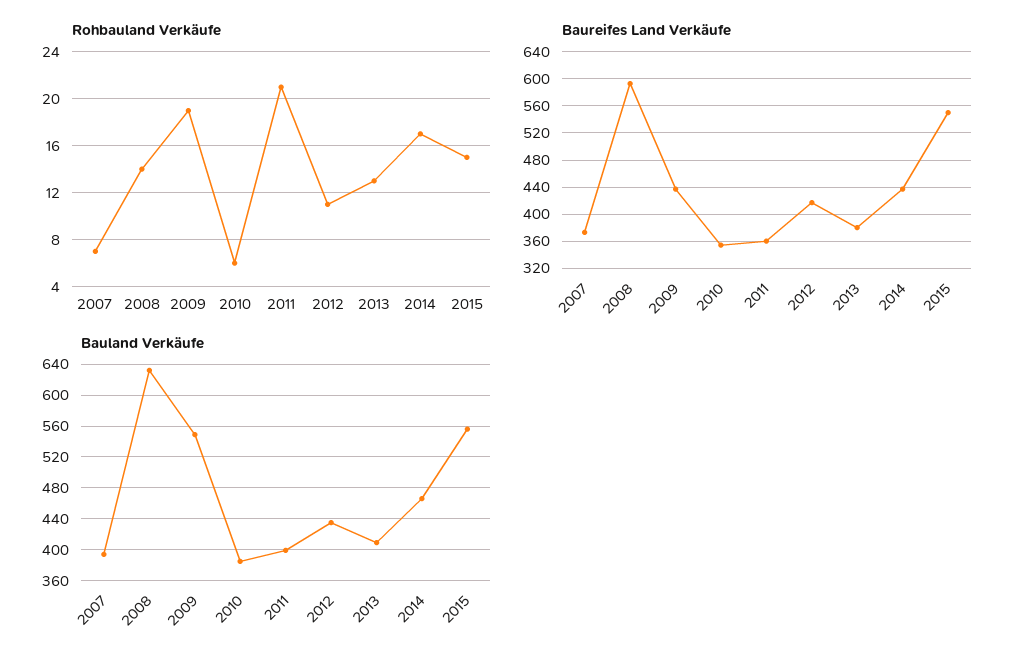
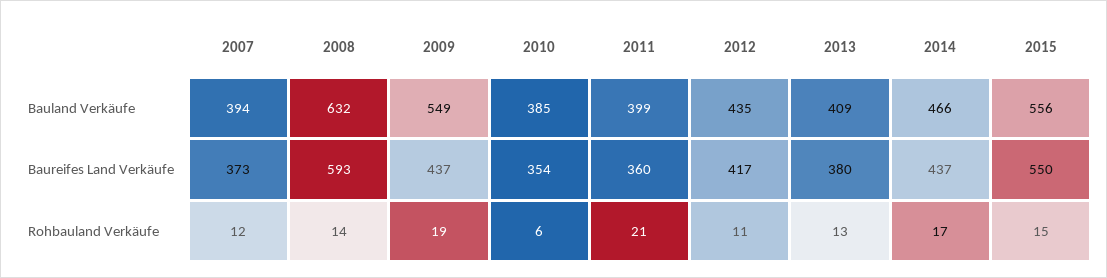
Rohbauland Verkäufe, 2007: 7 -> 12

